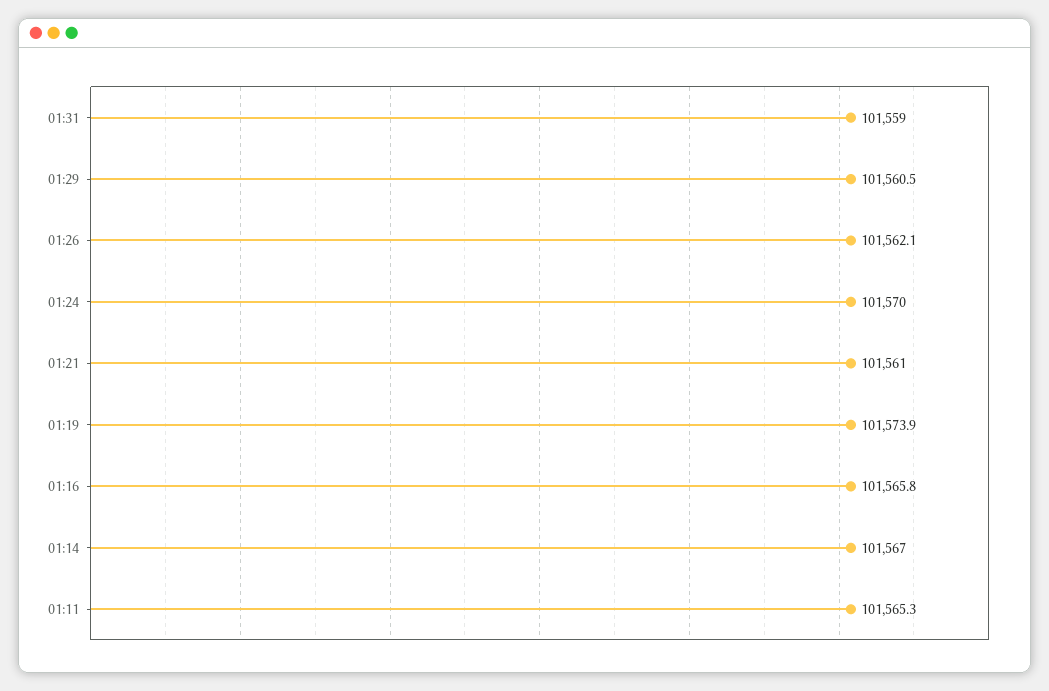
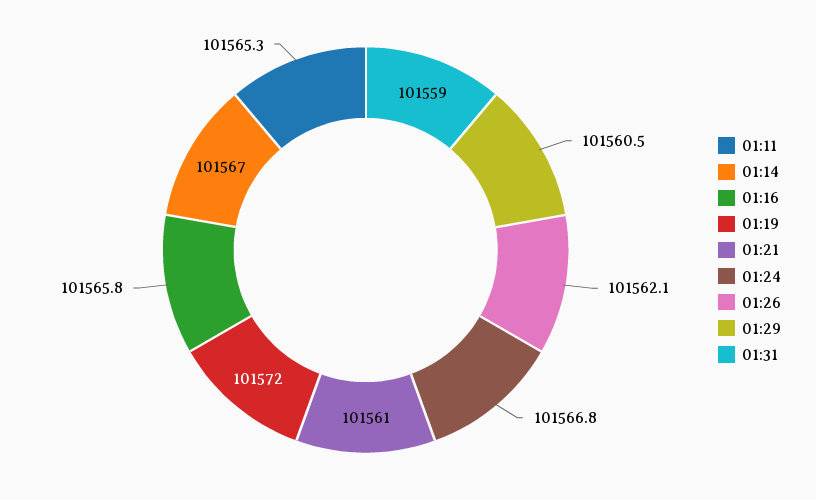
01:24: 101570 -> 101566.8
01:19: 101573.9 -> 101572

